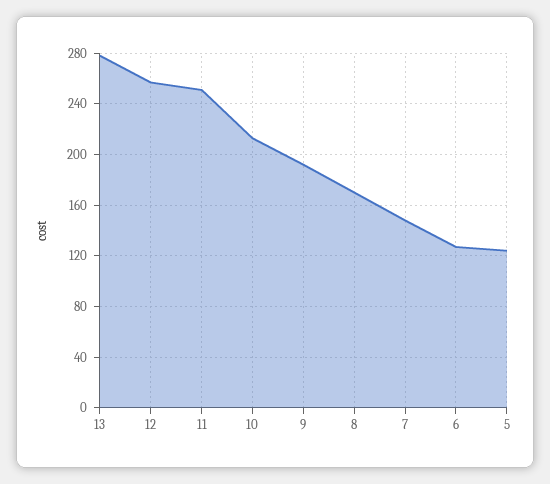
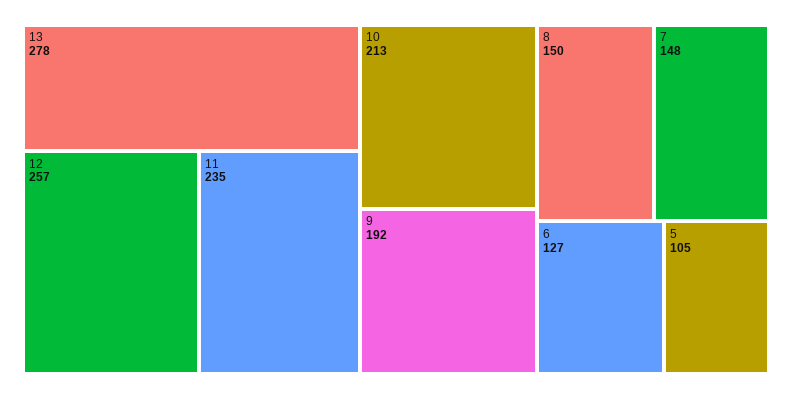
11: 250 -> 235
8: 170 -> 150
5: 125 -> 105

